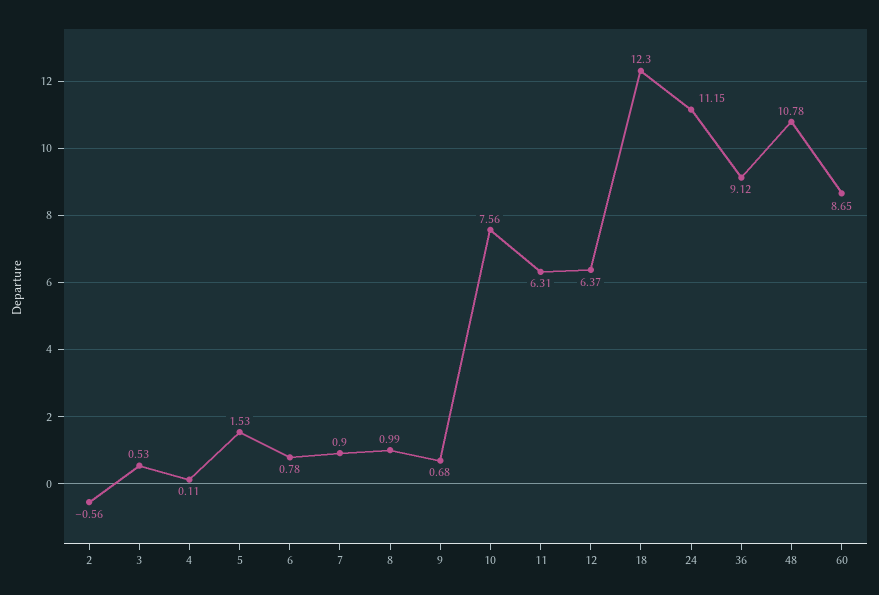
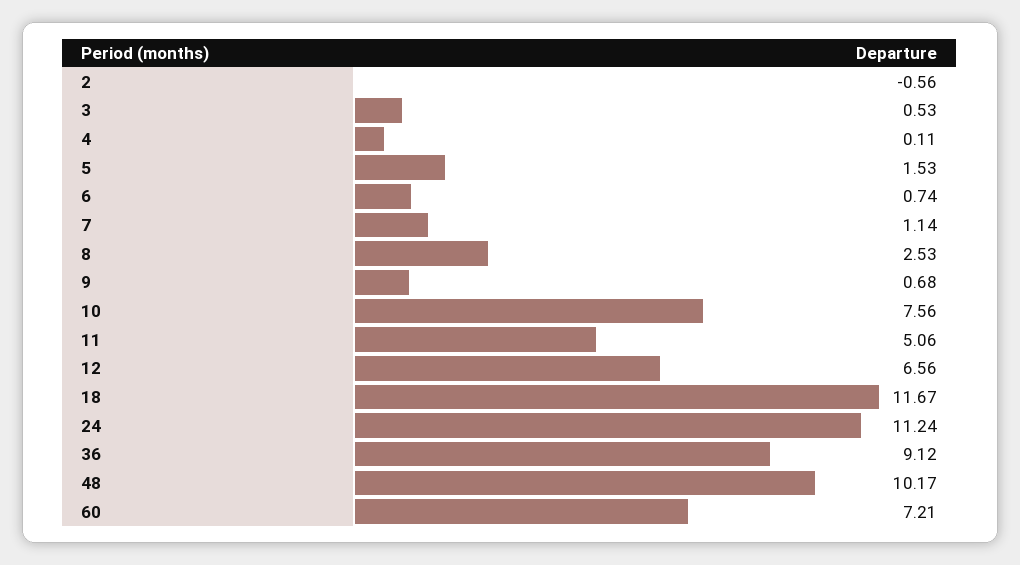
6: 0.78 -> 0.74
7: 0.9 -> 1.14
8: 0.99 -> 2.53
11: 6.31 -> 5.06
12: 6.37 -> 6.56
18: 12.3 -> 11.67
24: 11.15 -> 11.24
48: 10.78 -> 10.17
60: 8.65 -> 7.21

